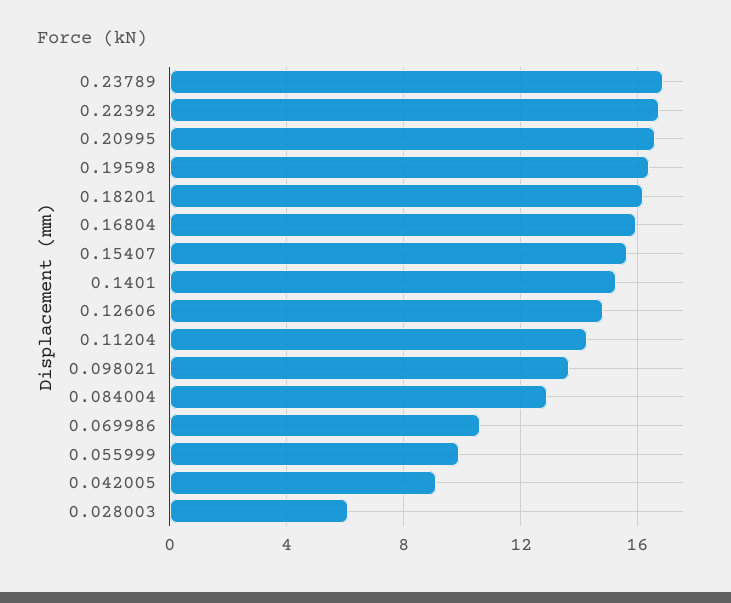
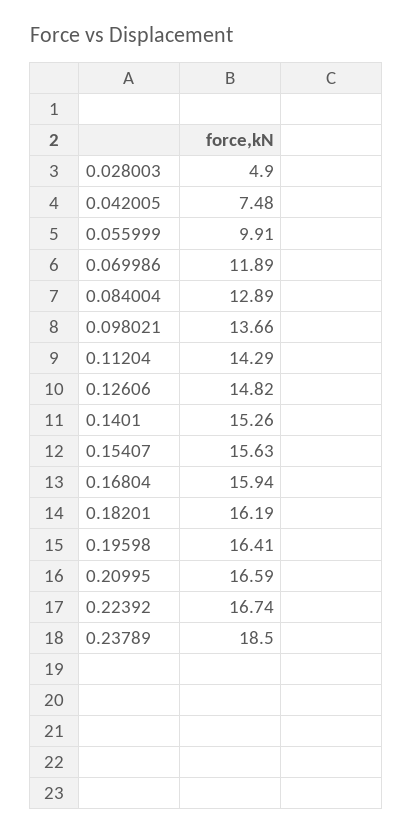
0.23789: 17 -> 18.5
0.069986: 10.5 -> 11.89
0.042005: 9 -> 7.48
0.028003: 6 -> 4.9

